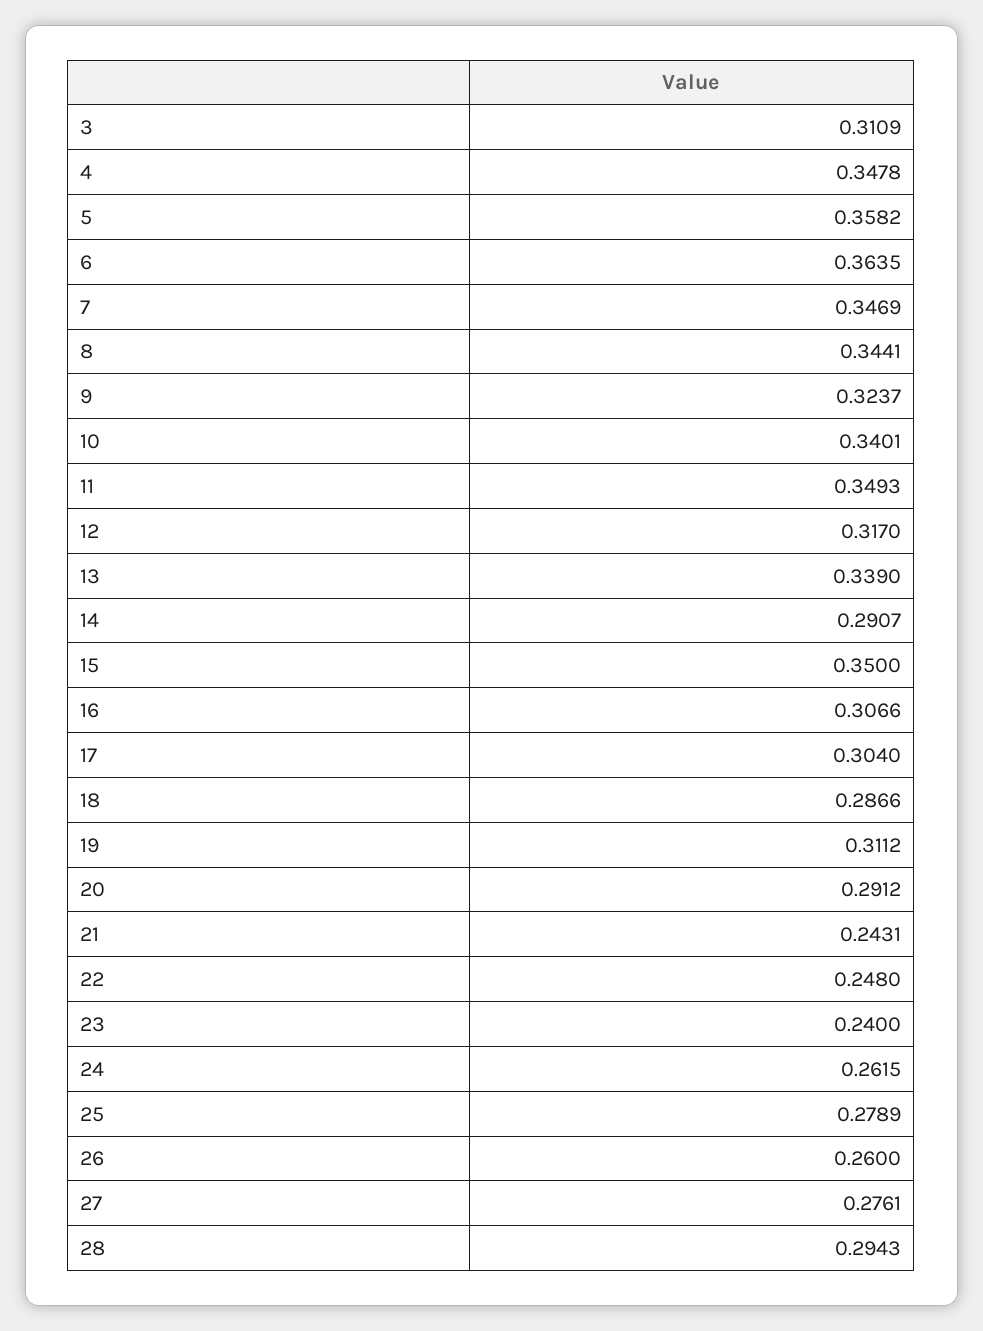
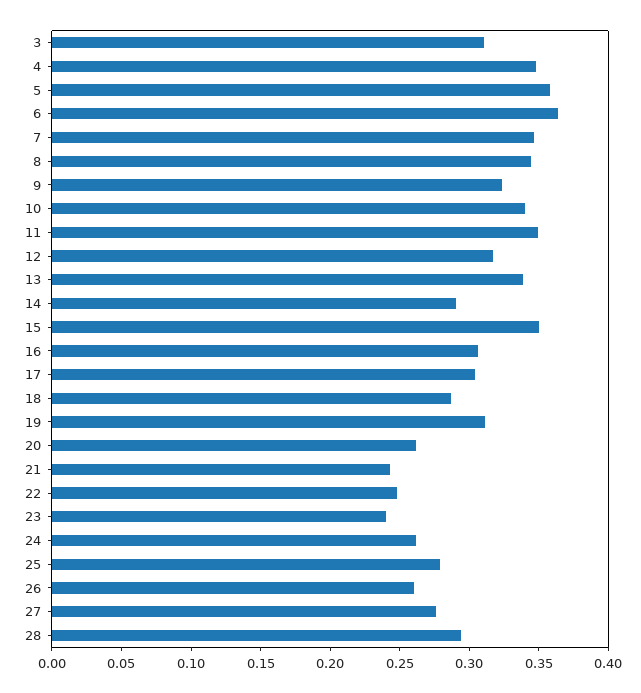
20: 0.2912 -> 0.26

